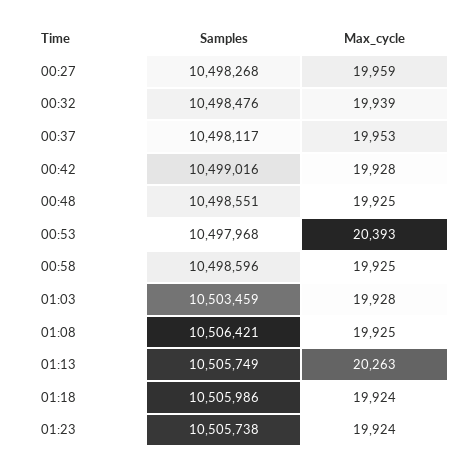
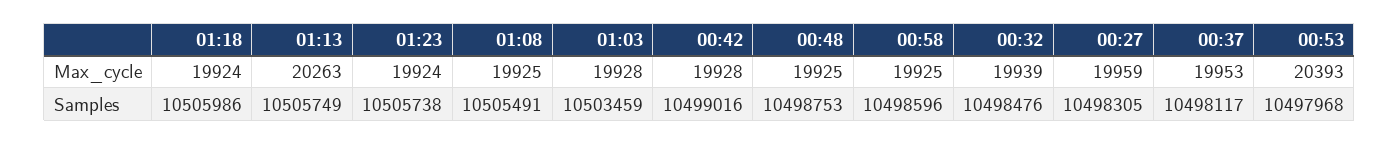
Samples, 00:27: 10498268 -> 10498305
Samples, 00:48: 10498551 -> 10498753
Samples, 01:08: 10506421 -> 10505491

